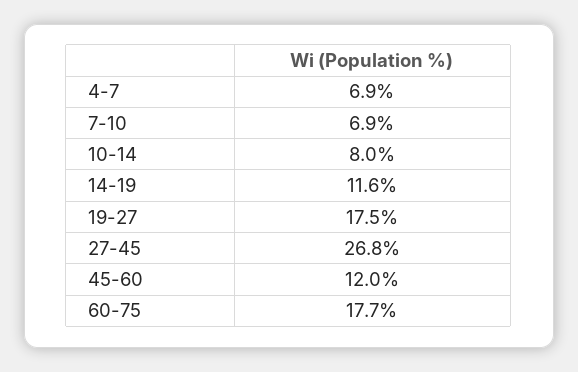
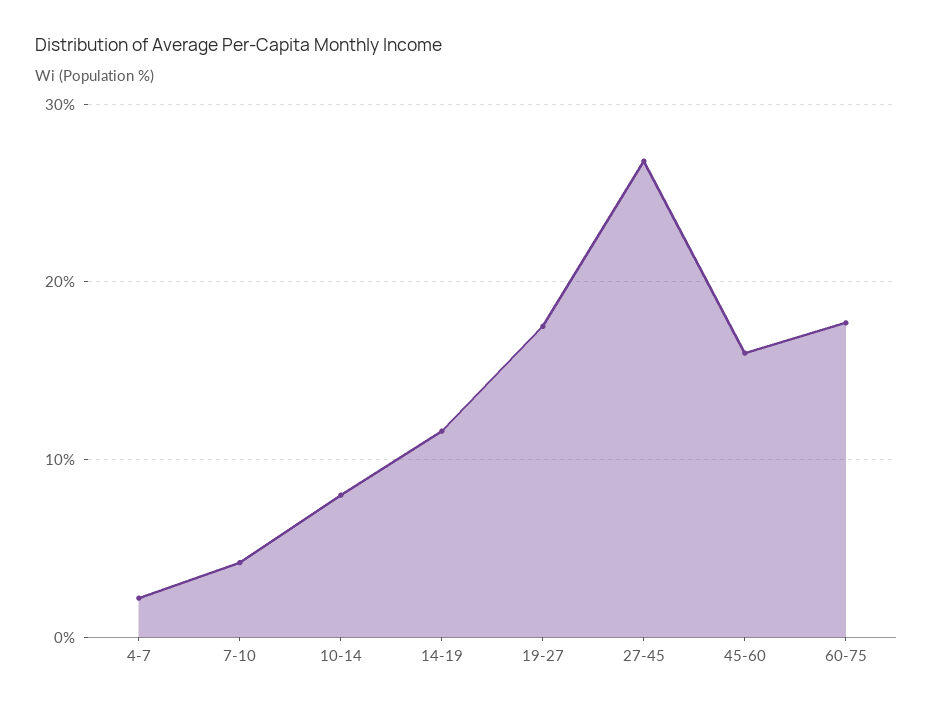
4-7: 6.9 -> 2
7-10: 6.9 -> 4
45-60: 12 -> 16

